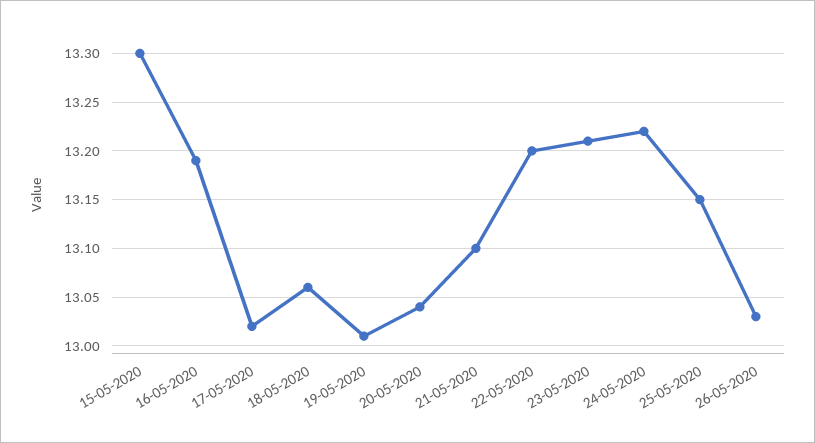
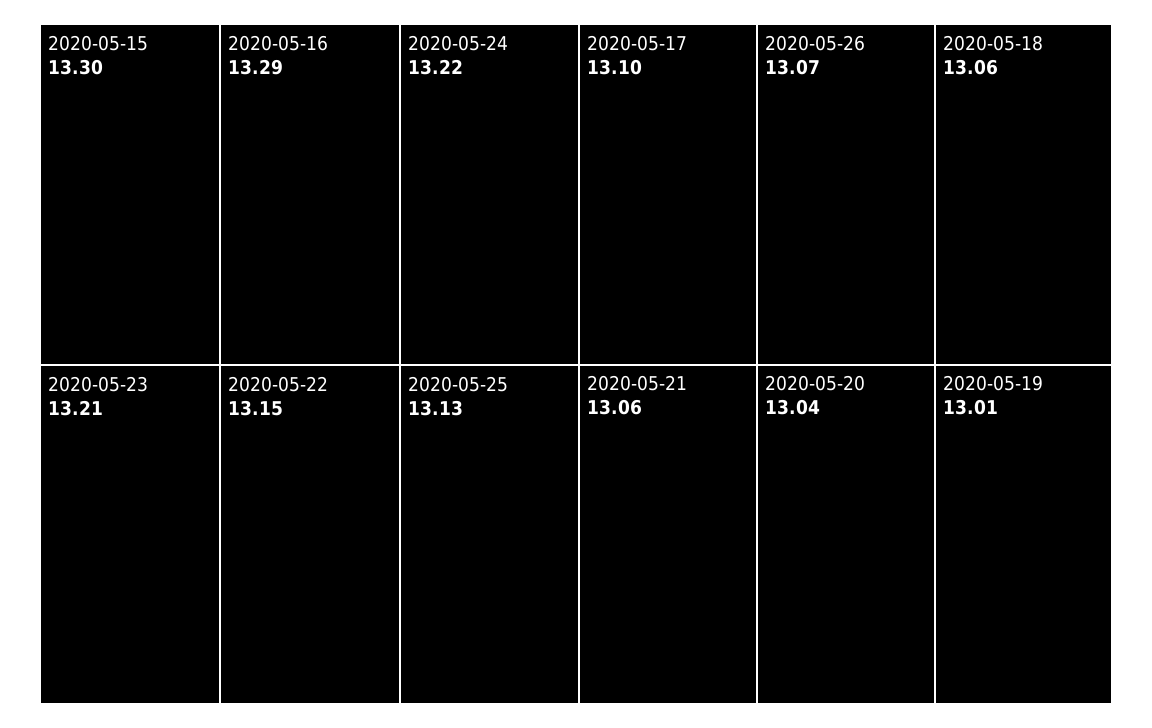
16-05-2020: 13.19 -> 13.29
17-05-2020: 13.02 -> 13.1
21-05-2020: 13.1 -> 13.06
22-05-2020: 13.2 -> 13.15
25-05-2020: 13.15 -> 13.13
26-05-2020: 13.03 -> 13.07

